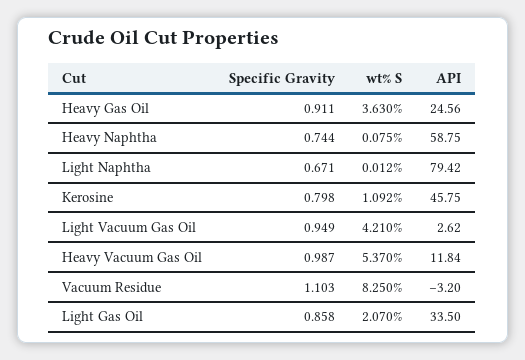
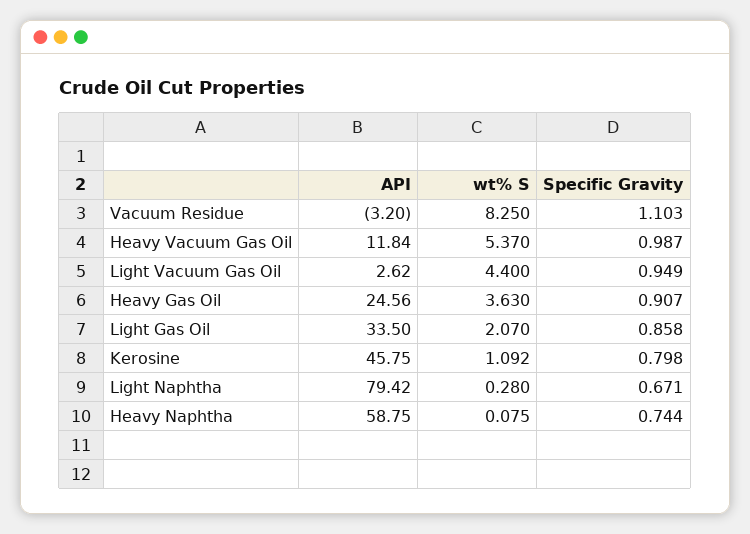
Specific Gravity, Heavy Gas Oil: 0.911 -> 0.907
wt% S, Light Naphtha: 0.012 -> 0.28
wt% S, Light Vacuum Gas Oil: 4.21 -> 4.4

